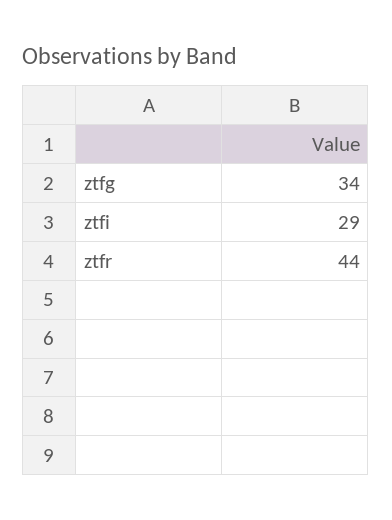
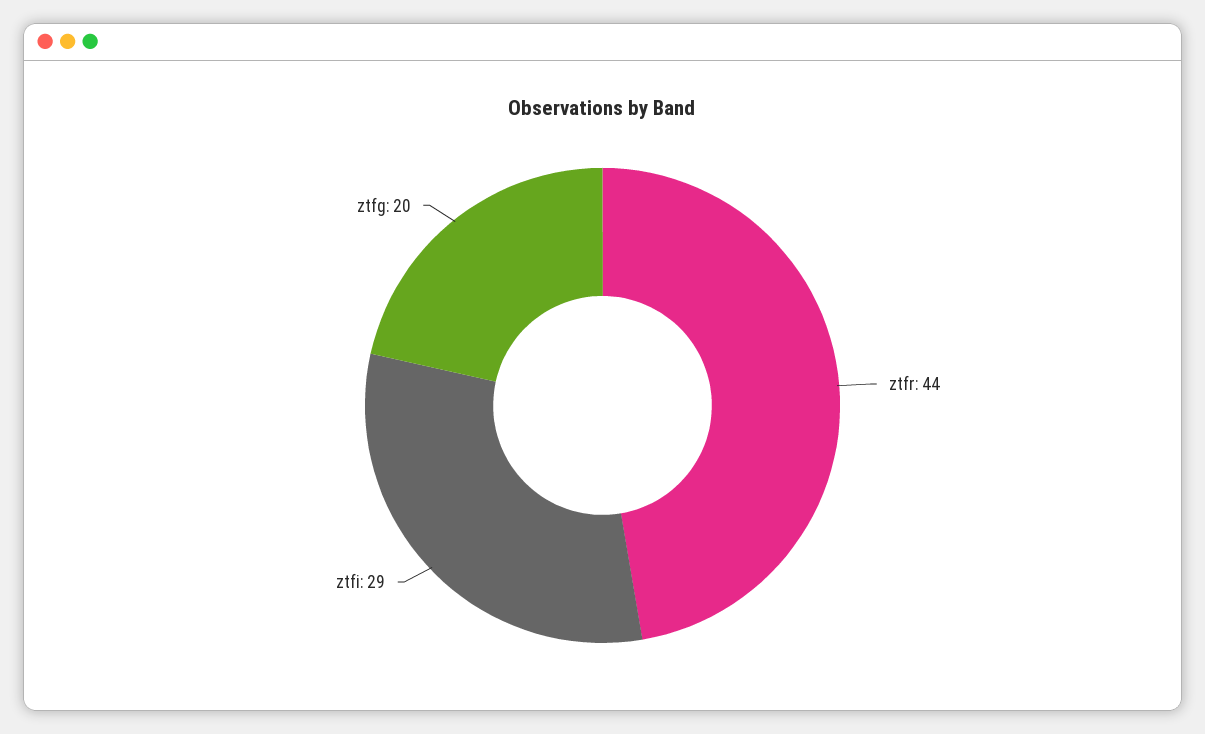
ztfg: 34 -> 20

